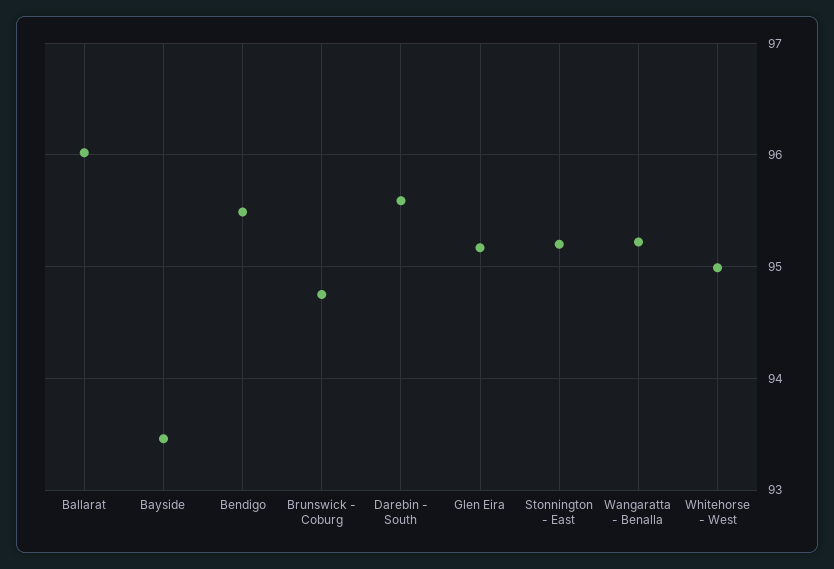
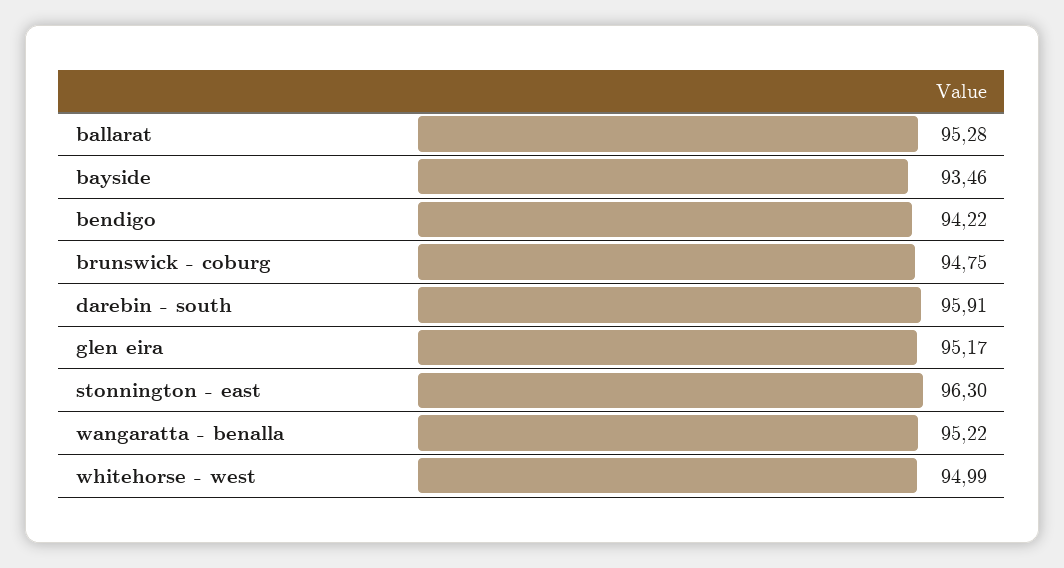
Ballarat: 96 -> 95.28
Bendigo: 95.5 -> 94.22
Darebin - South: 95.6 -> 95.91
Stonnington - East: 95.2 -> 96.3

